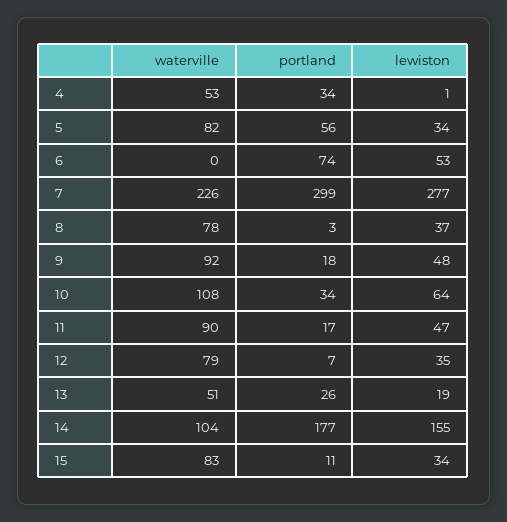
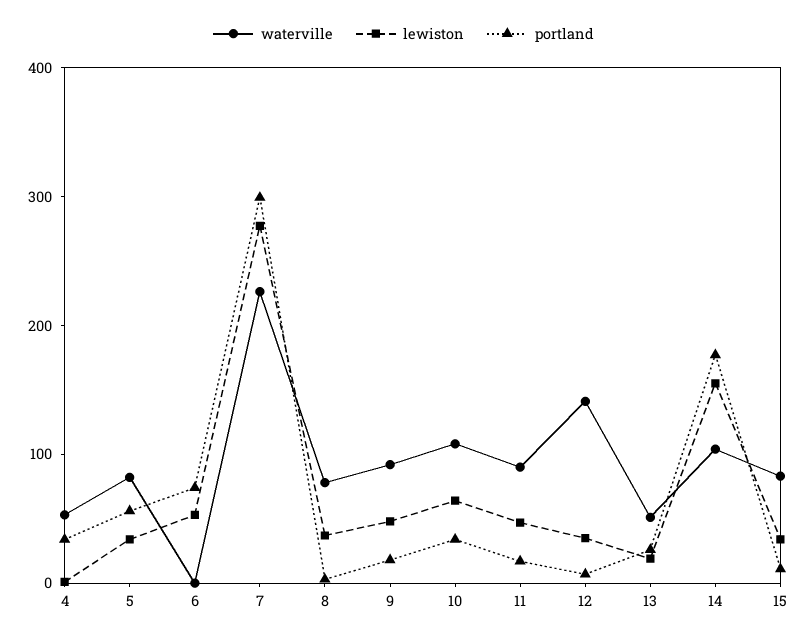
waterville, 12: 79 -> 140

